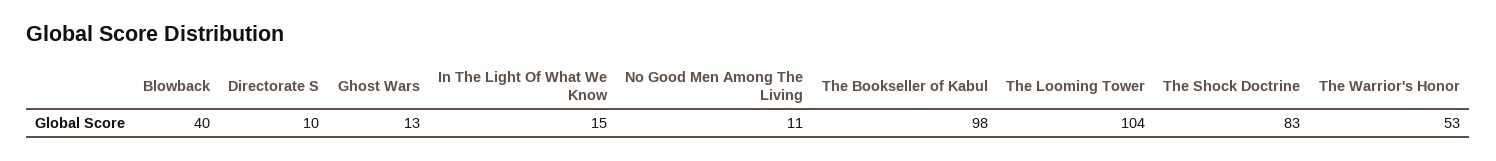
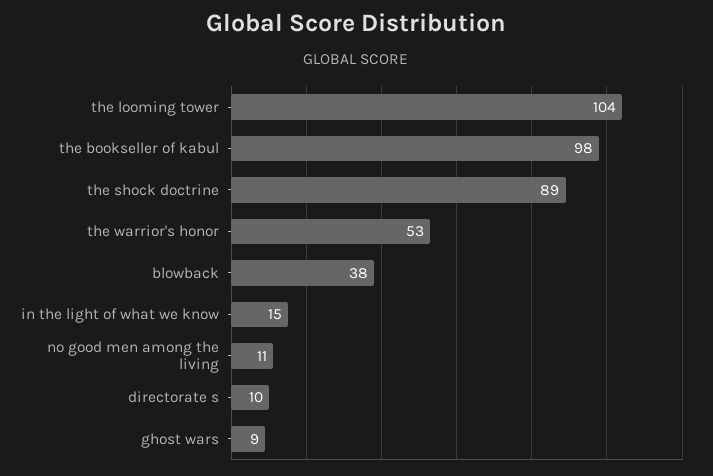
Blowback: 40 -> 38
Ghost Wars: 13 -> 9
The Shock Doctrine: 83 -> 89

